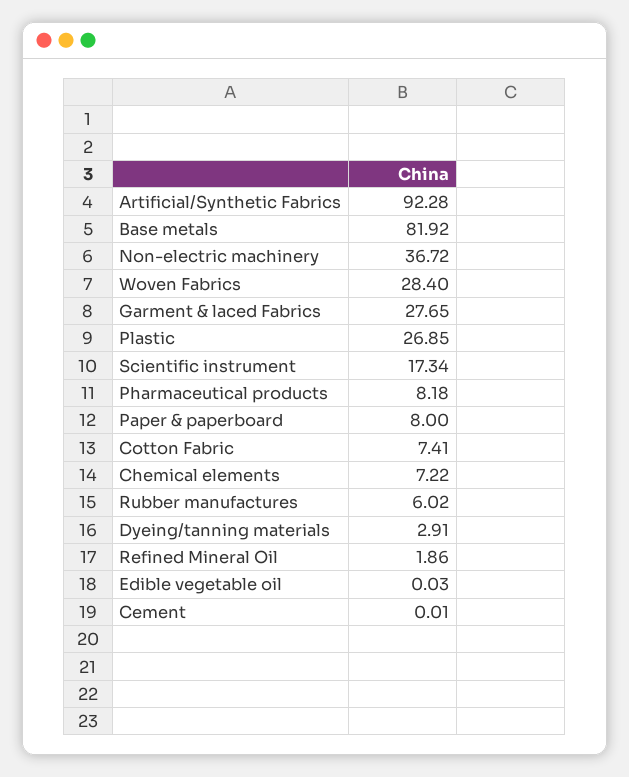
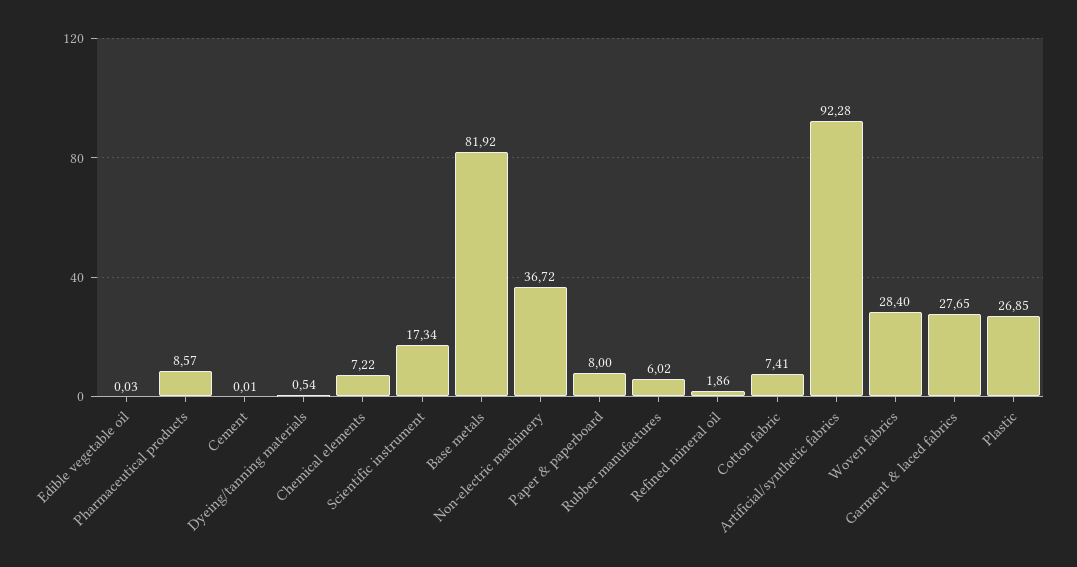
Pharmaceutical products: 8.18 -> 8.57
Dyeing/tanning materials: 2.91 -> 0.54

